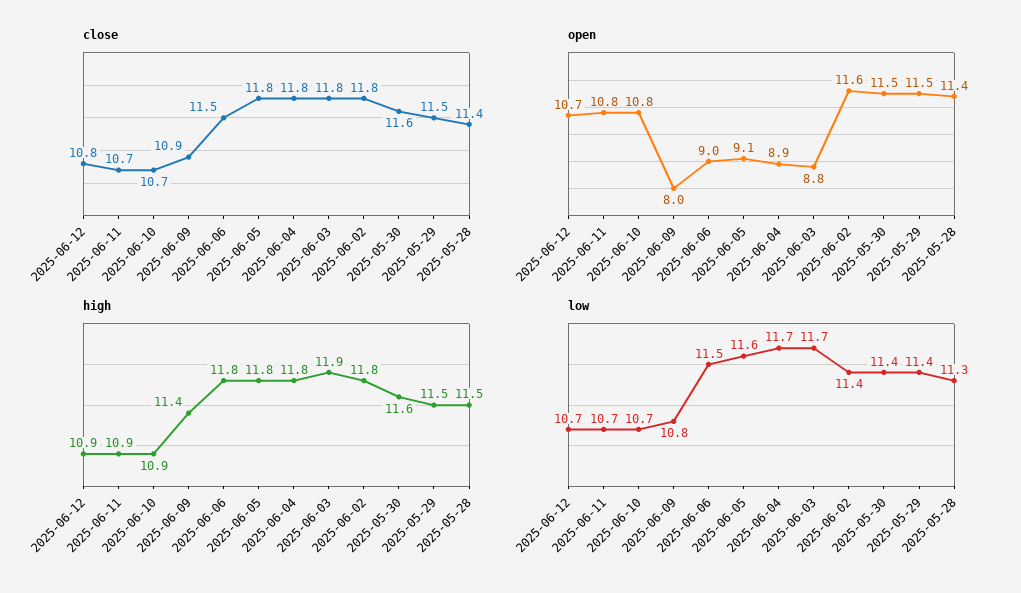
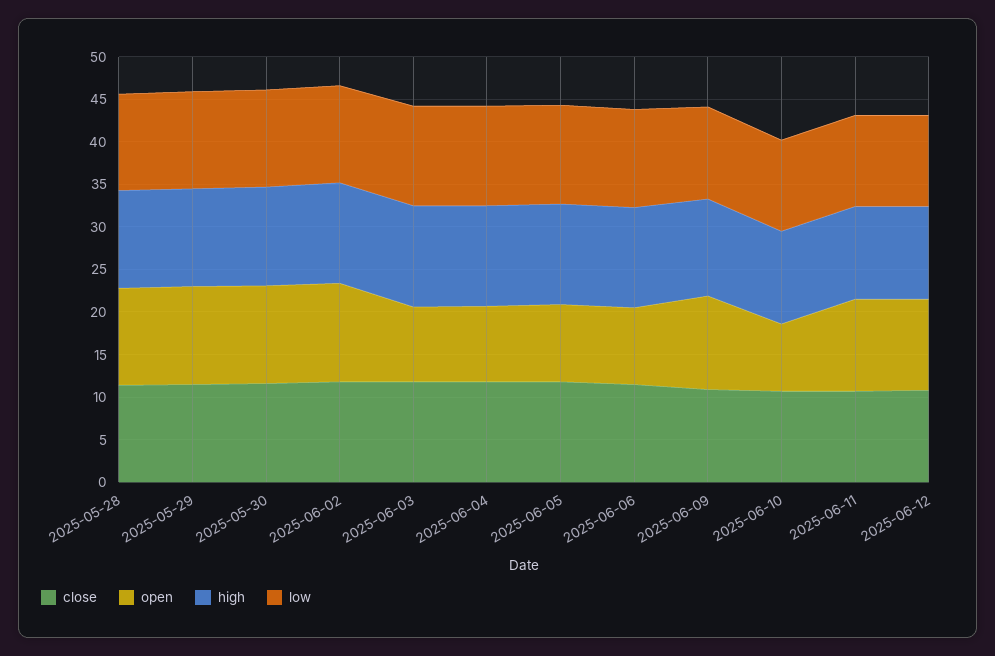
open, 2025-06-10: 10.8 -> 8
open, 2025-06-09: 8 -> 11

